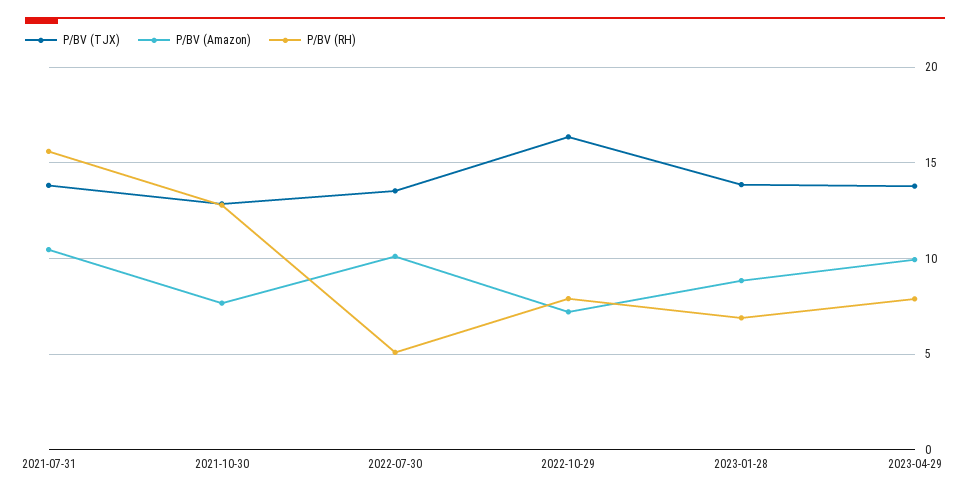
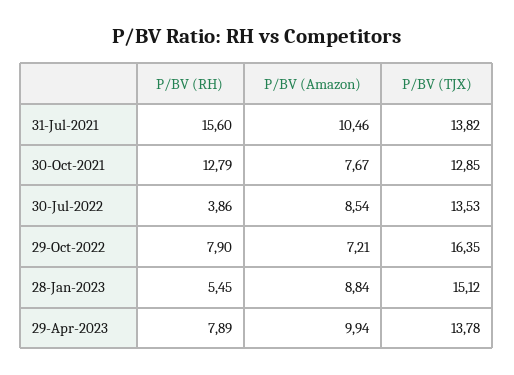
P/BV (Amazon), 2022-07-30: 10 -> 8.54
P/BV (RH), 2022-07-30: 5 -> 3.86
P/BV (TJX), 2023-01-28: 14 -> 15.12
P/BV (RH), 2023-01-28: 7 -> 5.45

